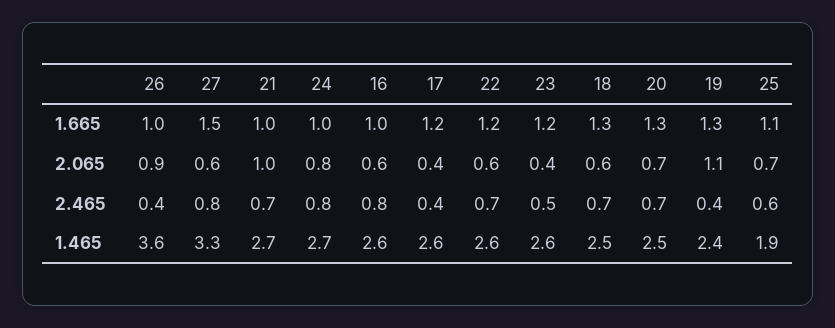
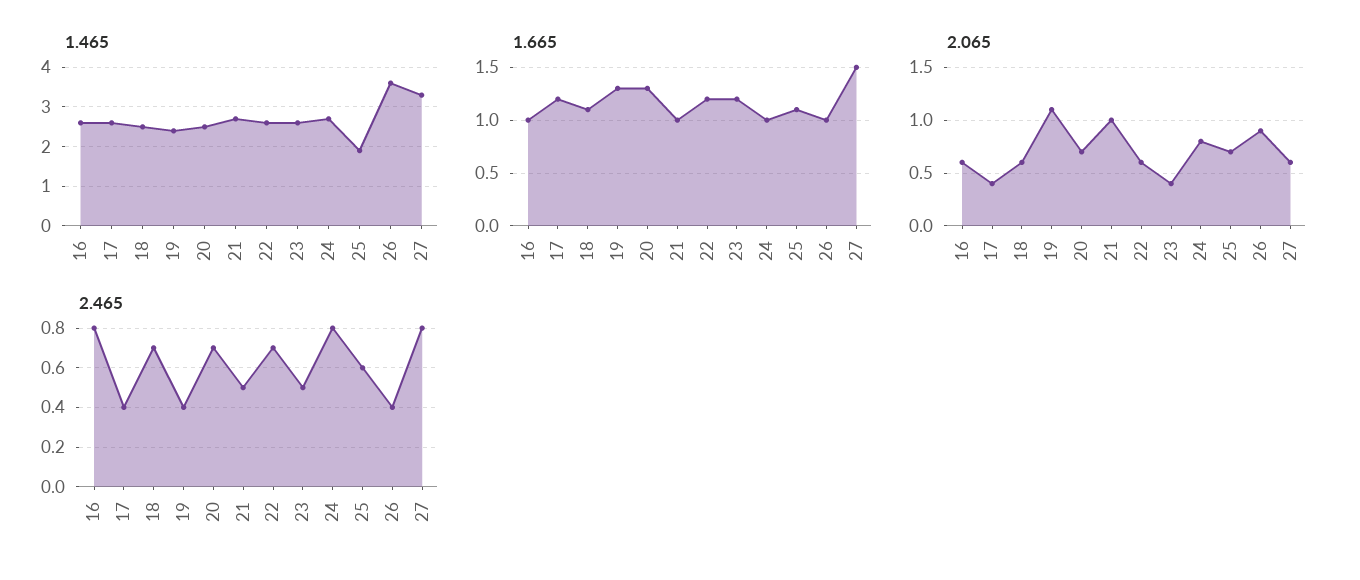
1.665, 18: 1.3 -> 1.1
2.465, 21: 0.7 -> 0.5

